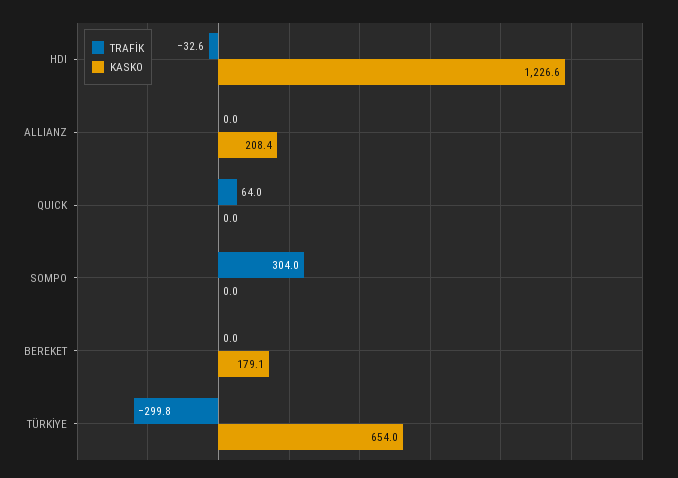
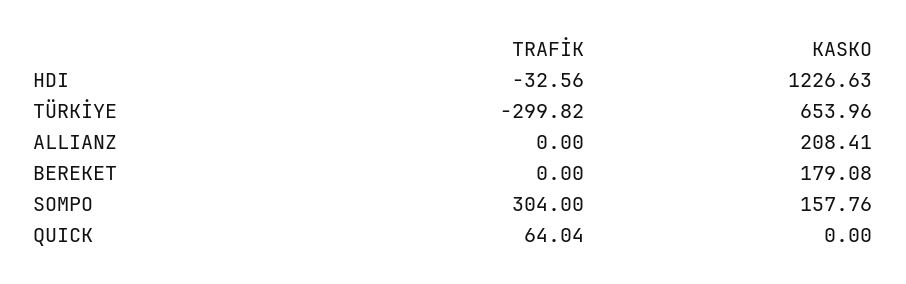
KASKO, SOMPO: 0 -> 157.76

